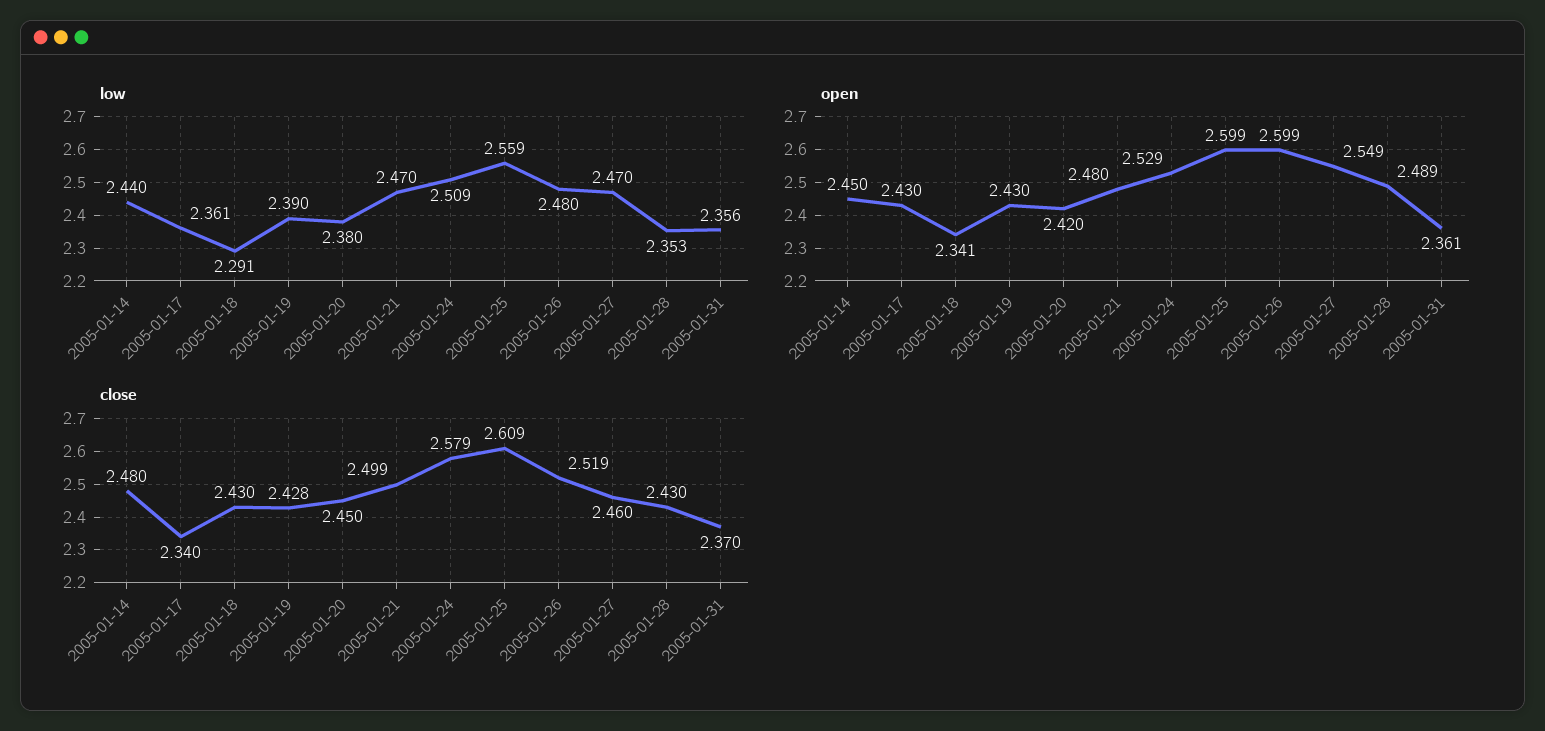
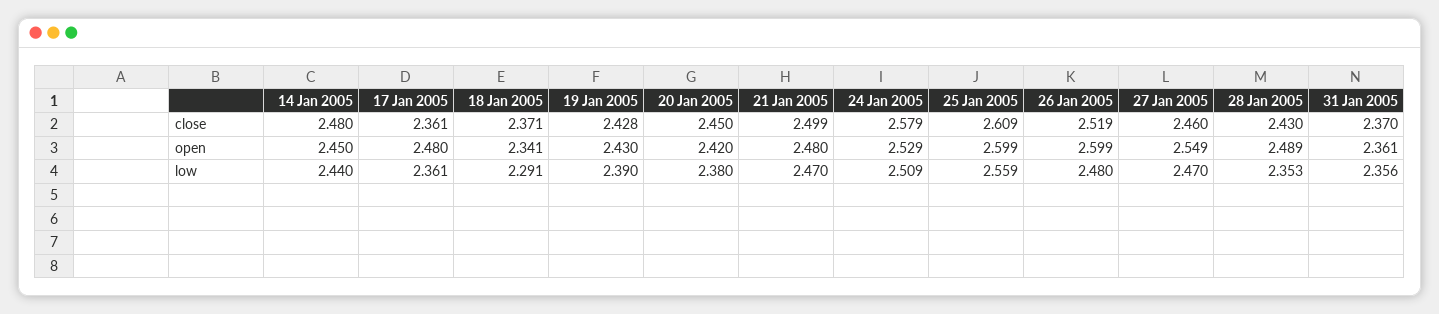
open, 2005-01-17: 2.43 -> 2.48
close, 2005-01-17: 2.34 -> 2.361
close, 2005-01-18: 2.43 -> 2.371

